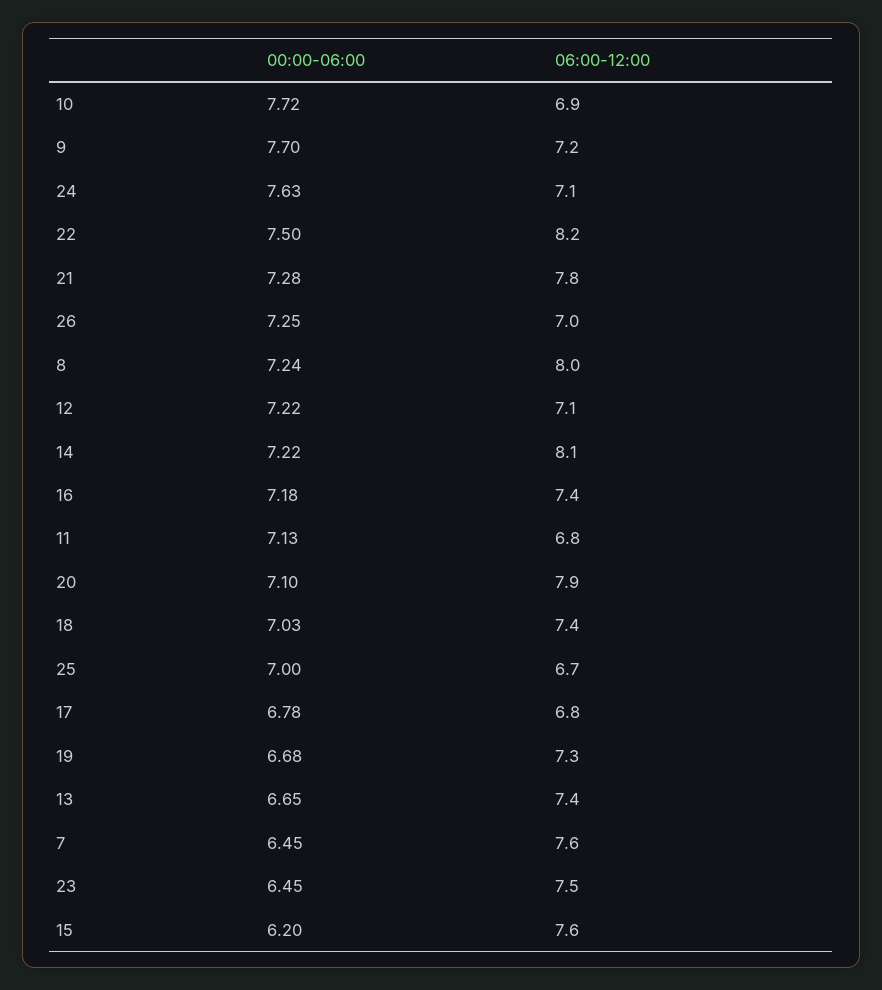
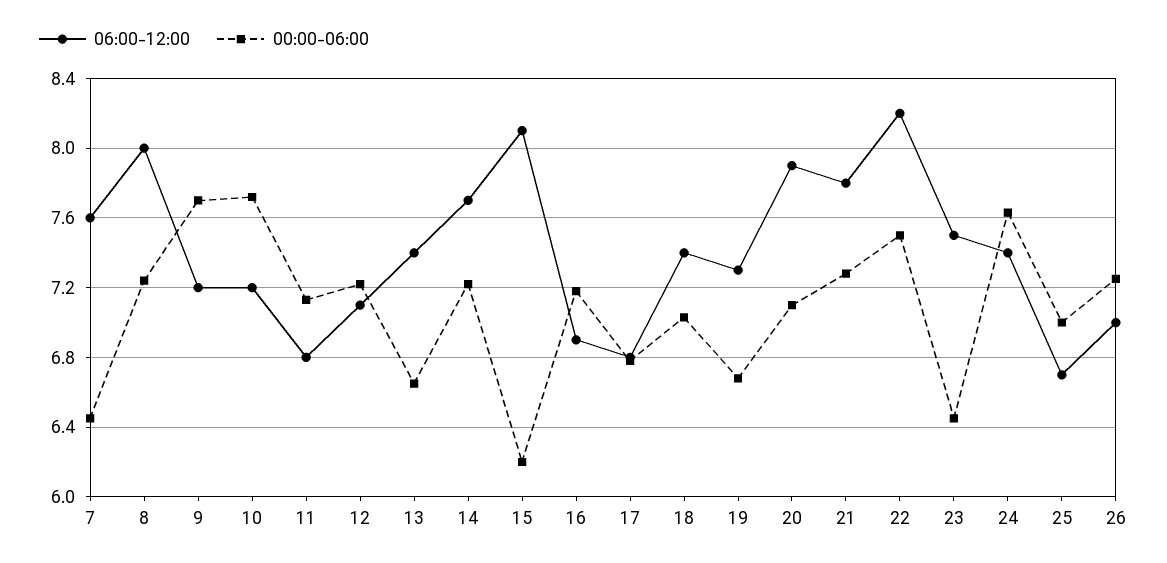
06:00-12:00, 10: 6.9 -> 7.2
06:00-12:00, 24: 7.1 -> 7.4
06:00-12:00, 14: 8.1 -> 7.7
06:00-12:00, 16: 7.4 -> 6.9
06:00-12:00, 15: 7.6 -> 8.1

